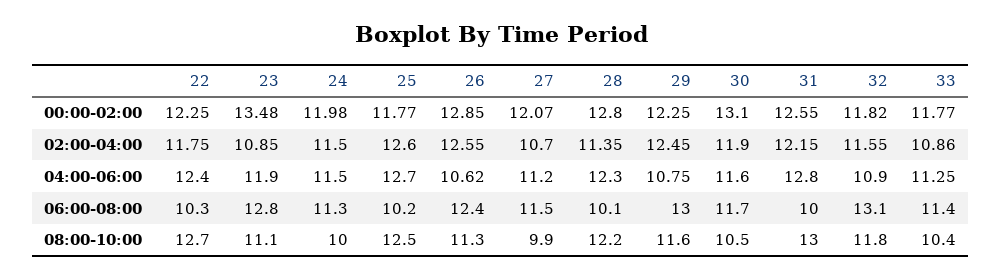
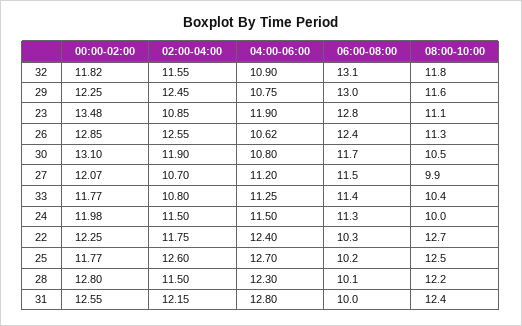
28, 02:00-04:00: 11.35 -> 11.5
33, 02:00-04:00: 10.86 -> 10.8
30, 04:00-06:00: 11.6 -> 10.8
31, 08:00-10:00: 13 -> 12.4

